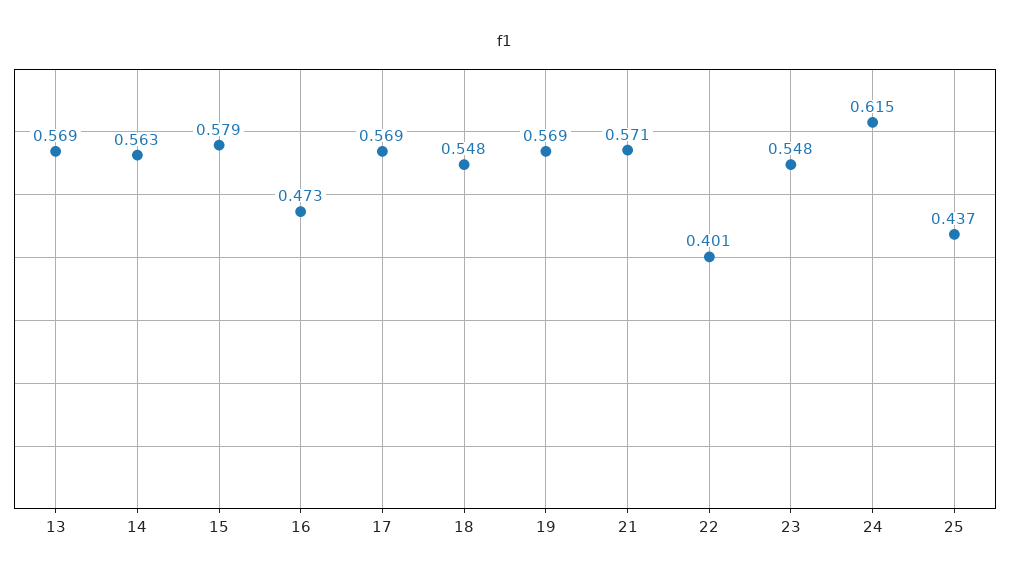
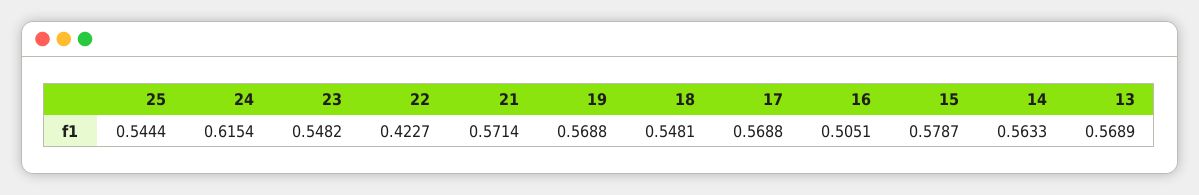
16: 0.473 -> 0.5051
22: 0.401 -> 0.4227
25: 0.437 -> 0.5444

